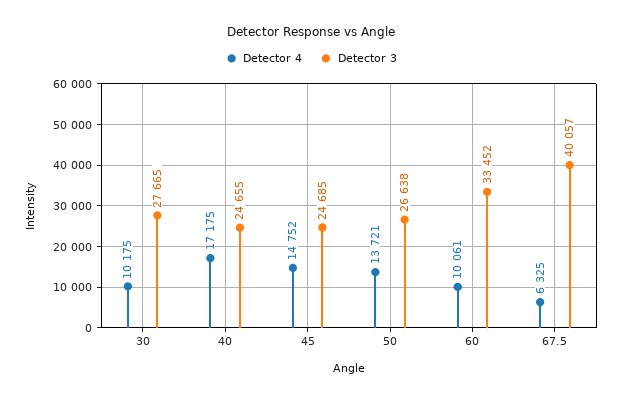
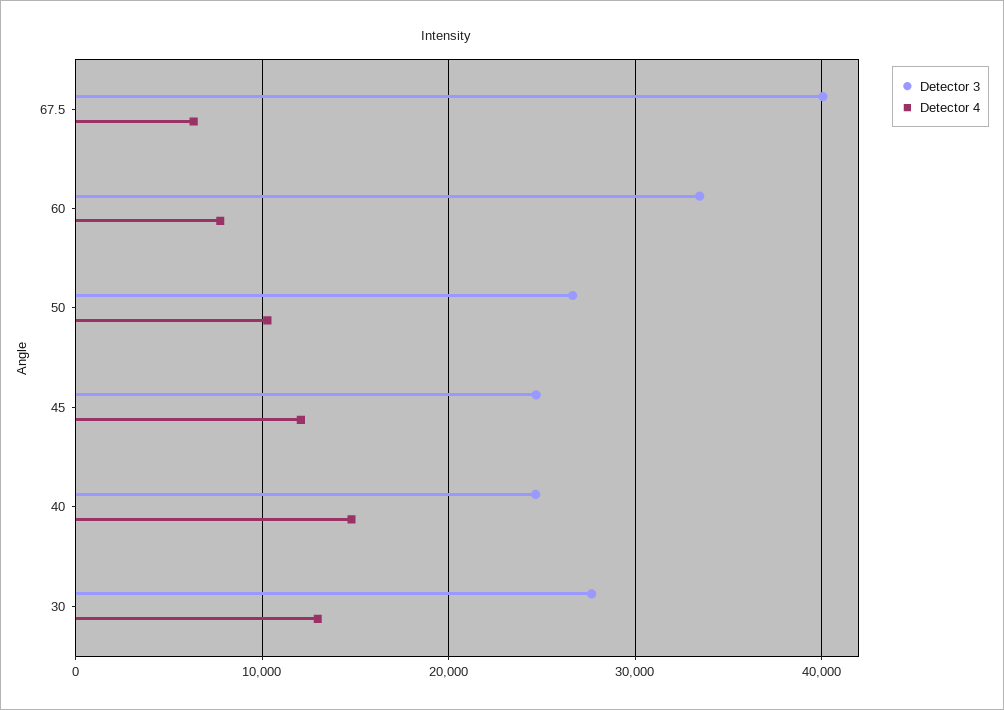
Detector 4, 30: 10175 -> 13000
Detector 4, 40: 17175 -> 15000
Detector 4, 45: 14752 -> 12000
Detector 4, 50: 13721 -> 10000
Detector 4, 60: 10061 -> 8000

